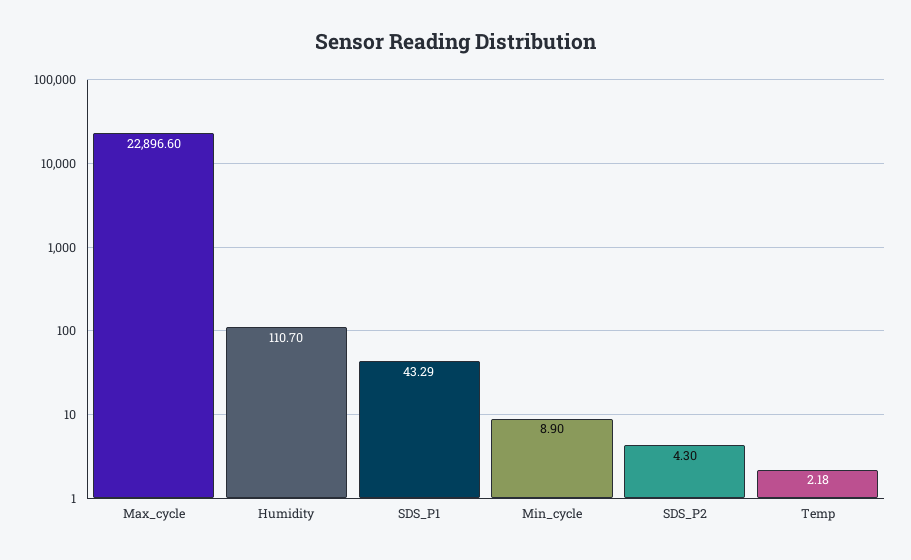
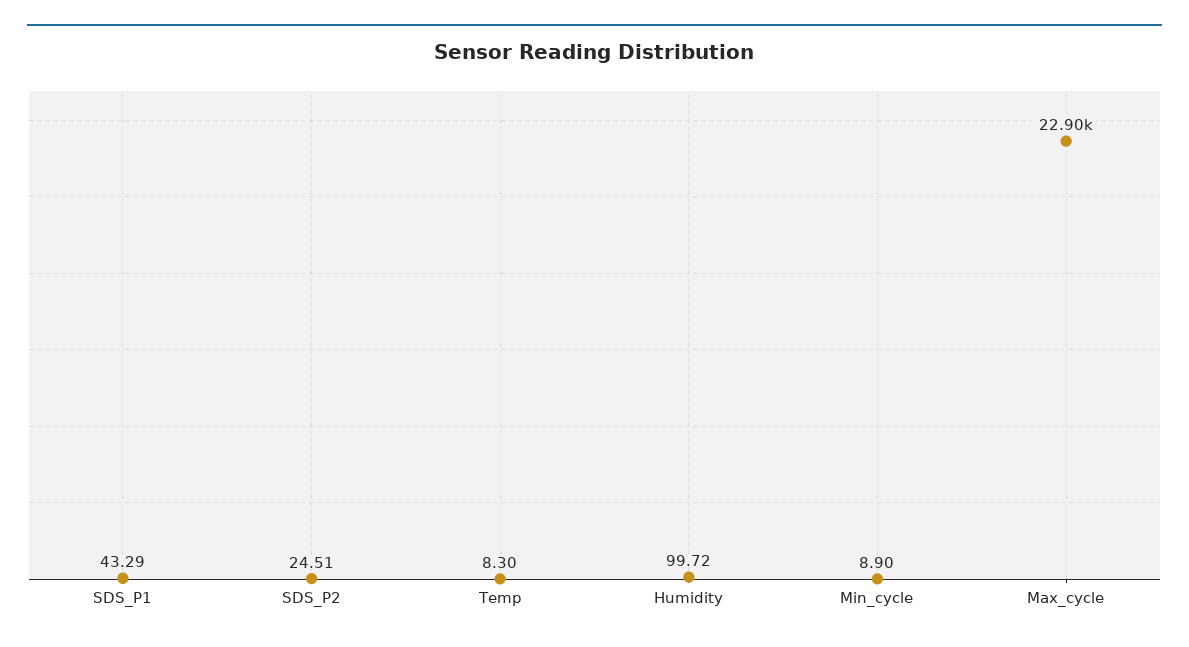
Humidity: 110.7 -> 99.72
SDS_P2: 4.3 -> 24.51
Temp: 2.18 -> 8.3

